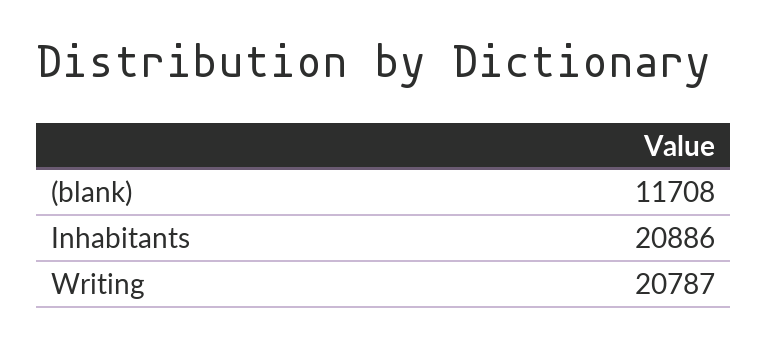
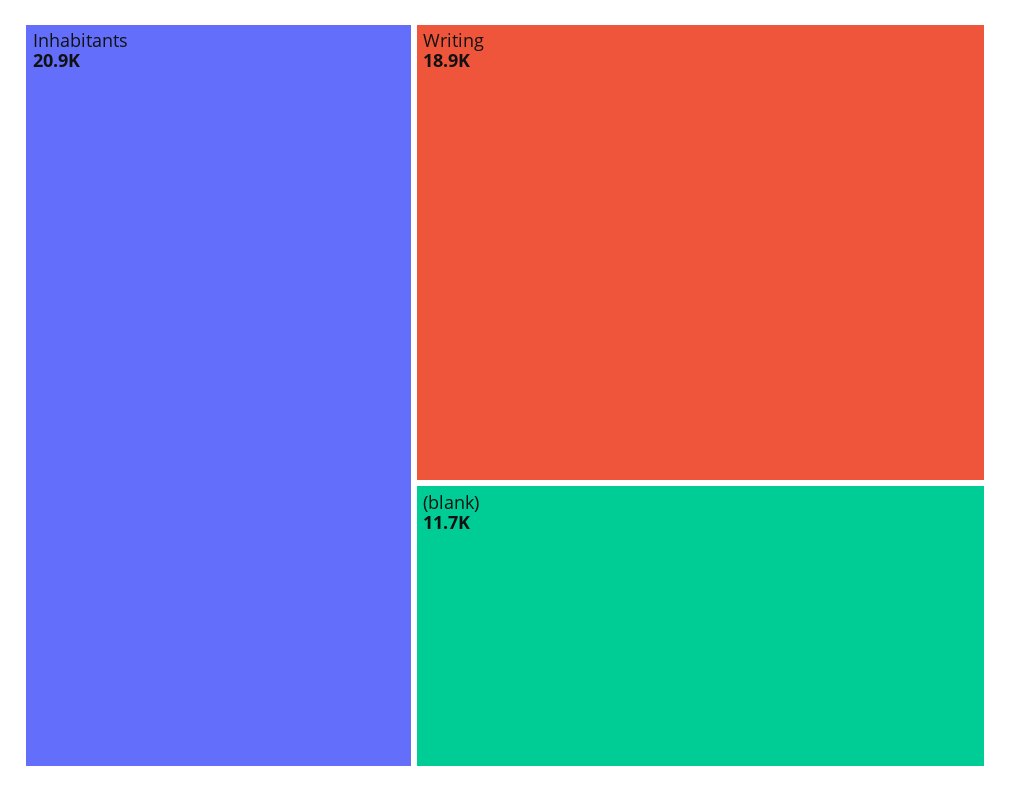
Writing: 20787 -> 18900

